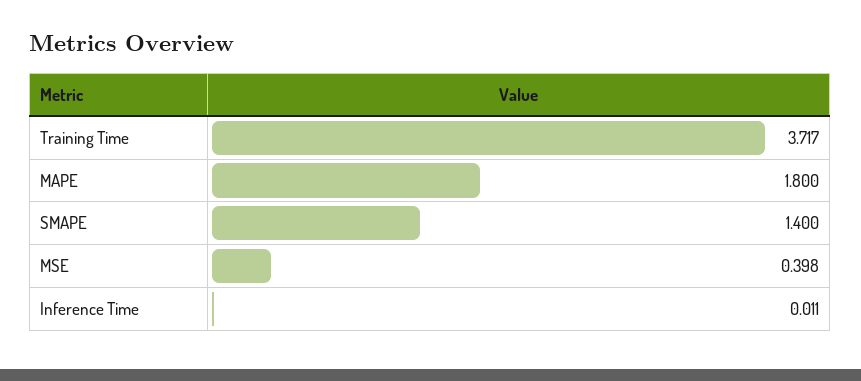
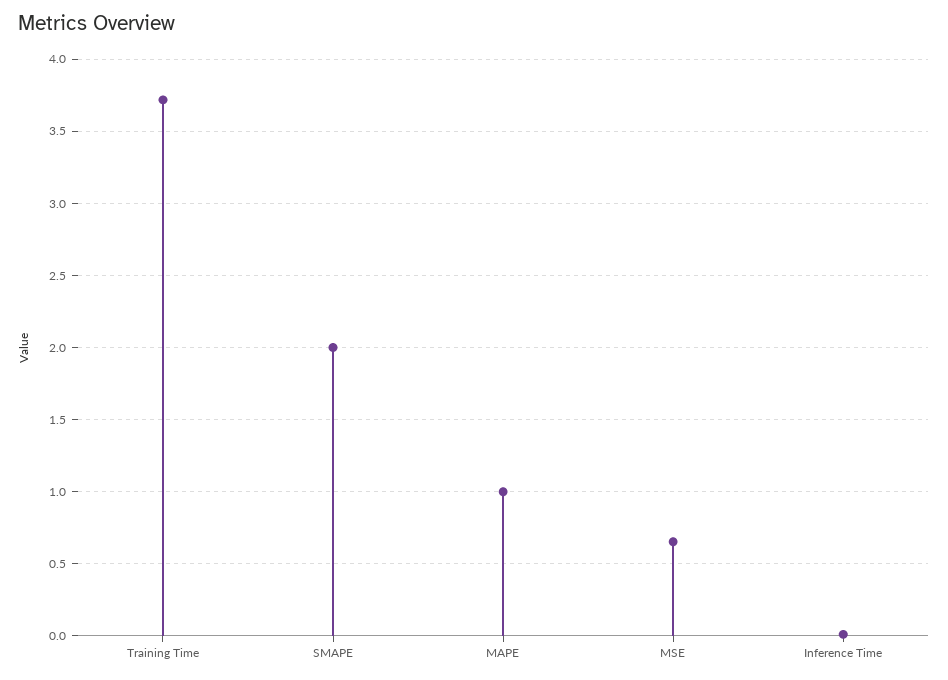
MAPE: 1.8 -> 1
SMAPE: 1.4 -> 2
MSE: 0.398 -> 0.65

